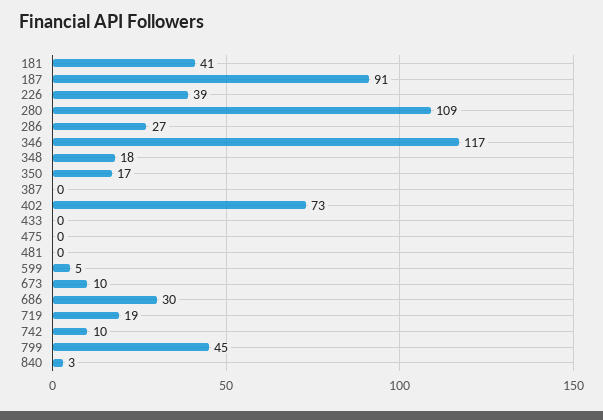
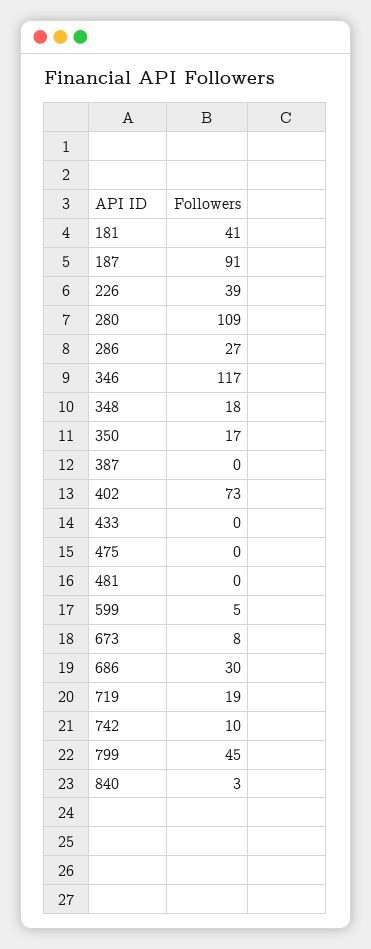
673: 10 -> 8

